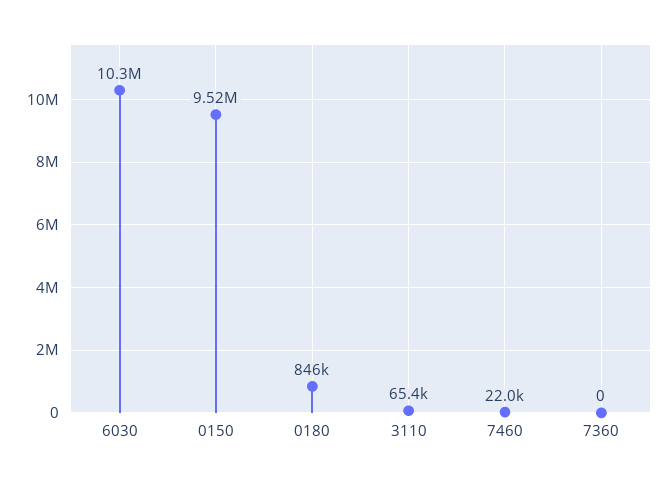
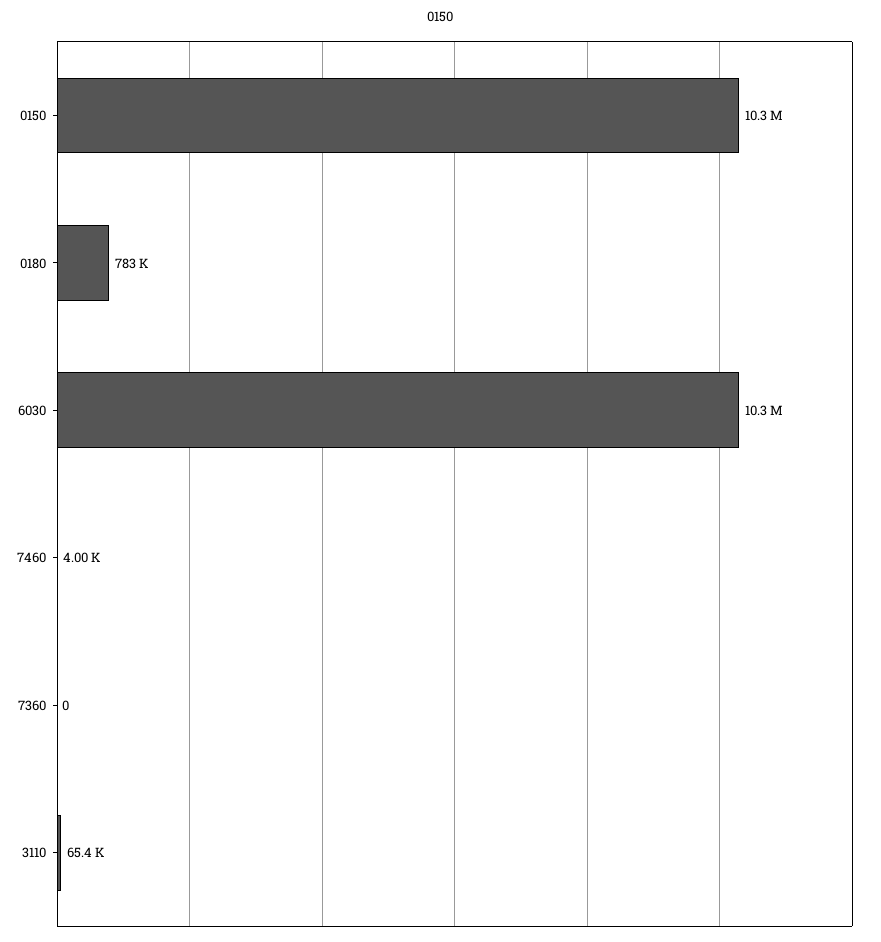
0150: 9520000 -> 10300000
0180: 846000 -> 783000
7460: 22000 -> 4000

